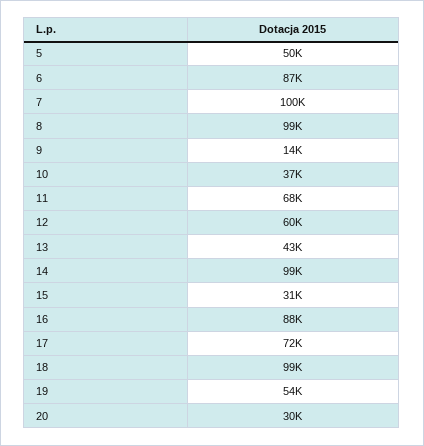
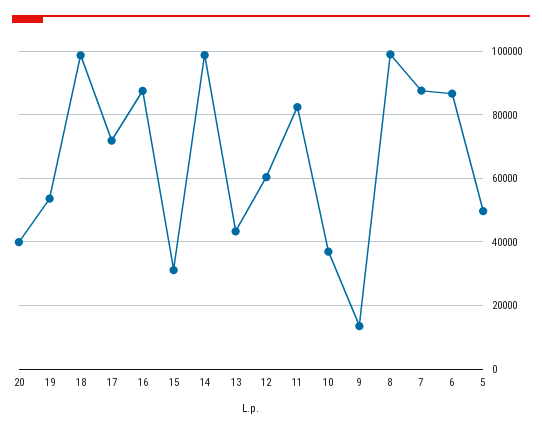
7: 100000 -> 88000
11: 68000 -> 82000
20: 30000 -> 40000

